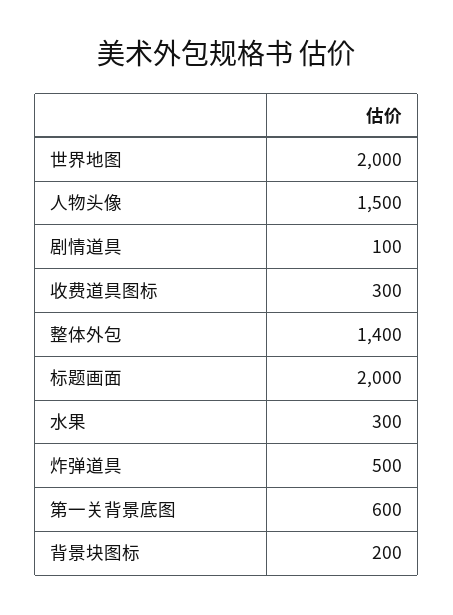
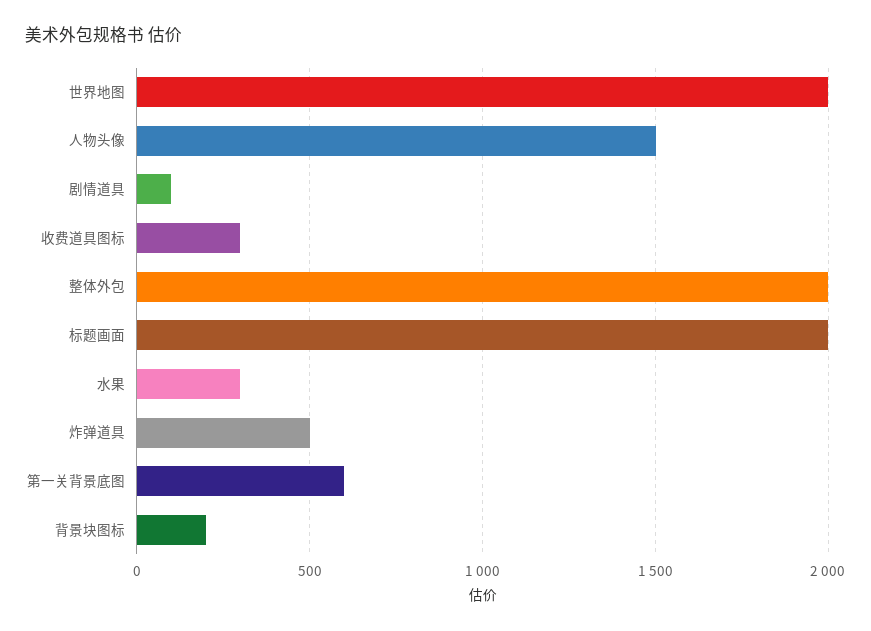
整体外包: 1400 -> 2000

